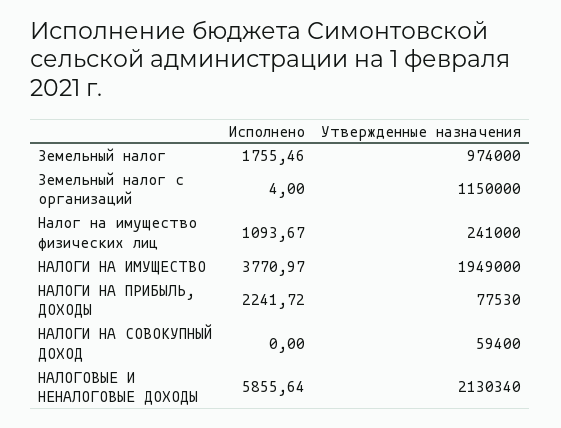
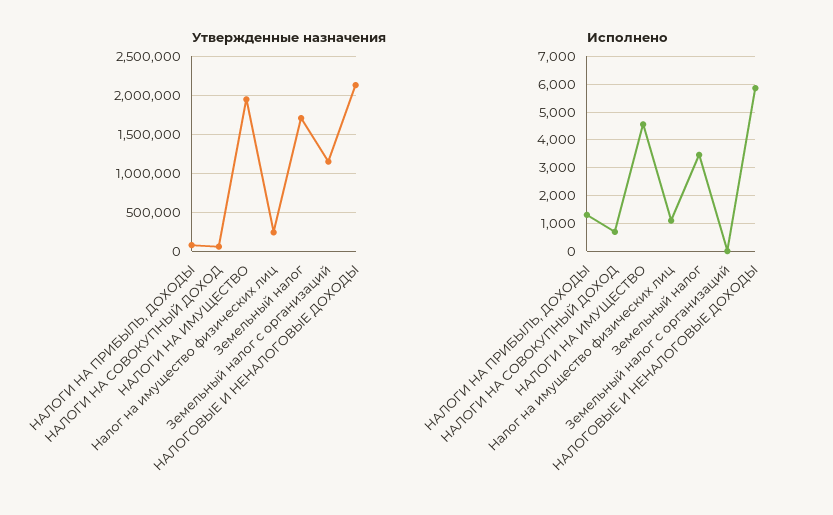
Исполнено, Земельный налог: 1755.46 -> 3500
Утвержденные назначения, Земельный налог: 974000 -> 1700000
Исполнено, НАЛОГИ НА ИМУЩЕСТВО: 3770.97 -> 4500
Исполнено, НАЛОГИ НА ПРИБЫЛЬ, ДОХОДЫ: 2241.72 -> 1250
Исполнено, НАЛОГИ НА СОВОКУПНЫЙ ДОХОД: 0 -> 750

